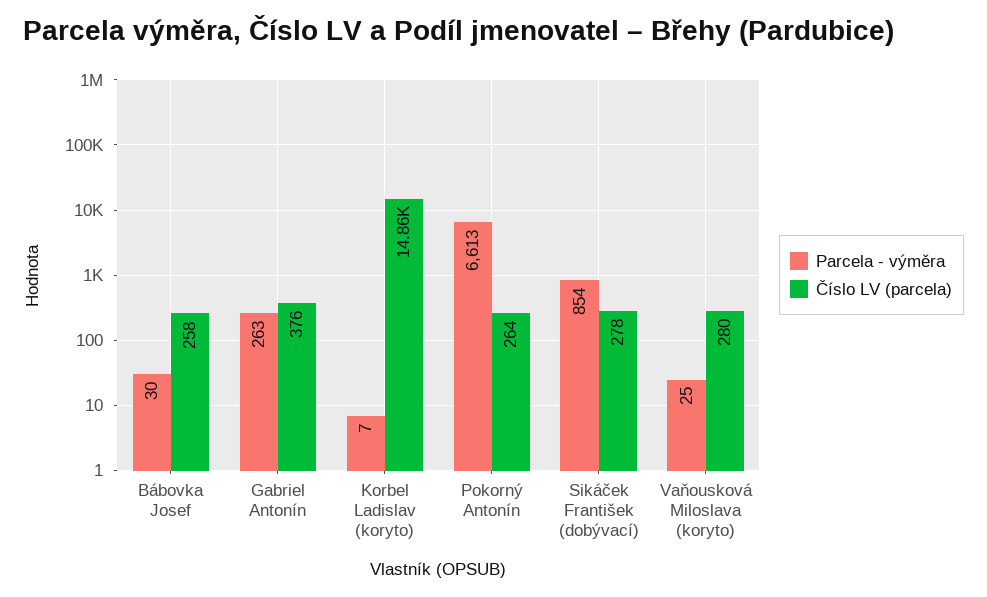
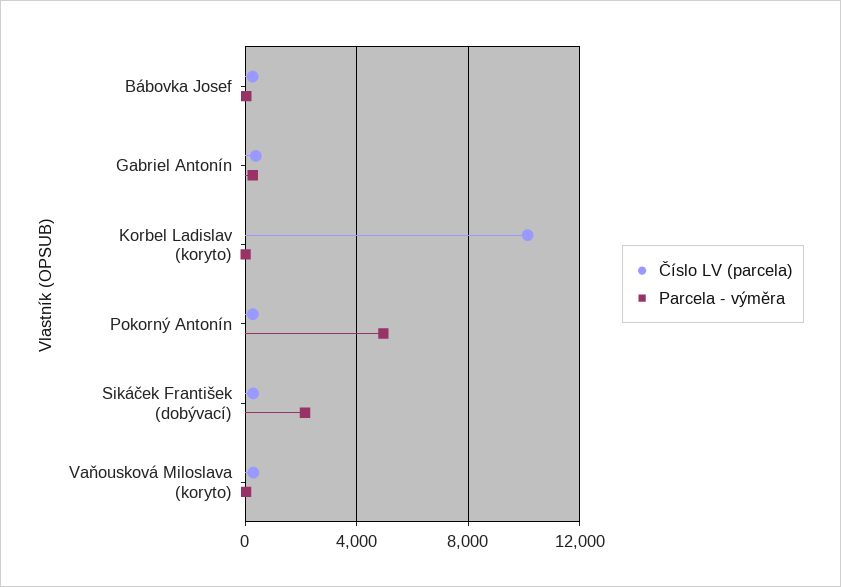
Číslo LV (parcela), Korbel Ladislav (koryto): 14860 -> 10000
Parcela - výměra, Pokorný Antonín: 6613 -> 5000
Parcela - výměra, Sikáček František (dobývací): 854 -> 2000

